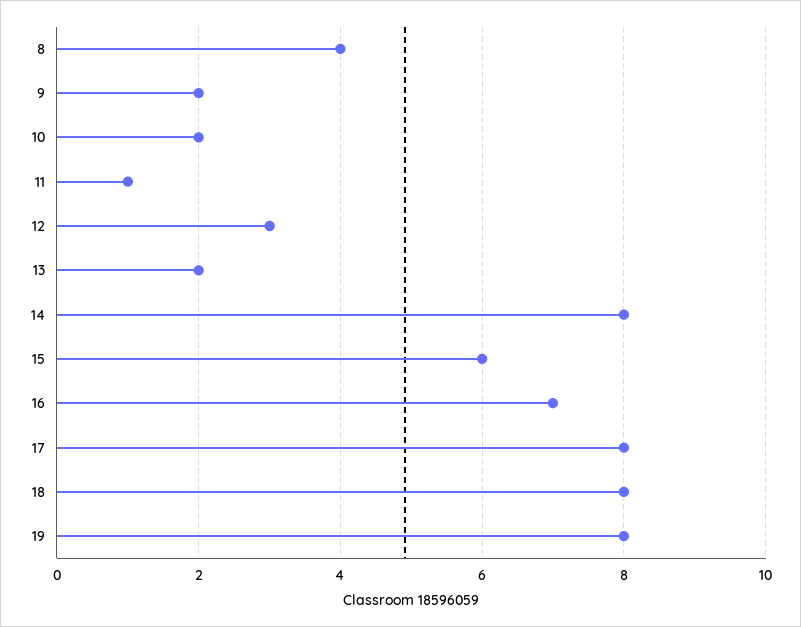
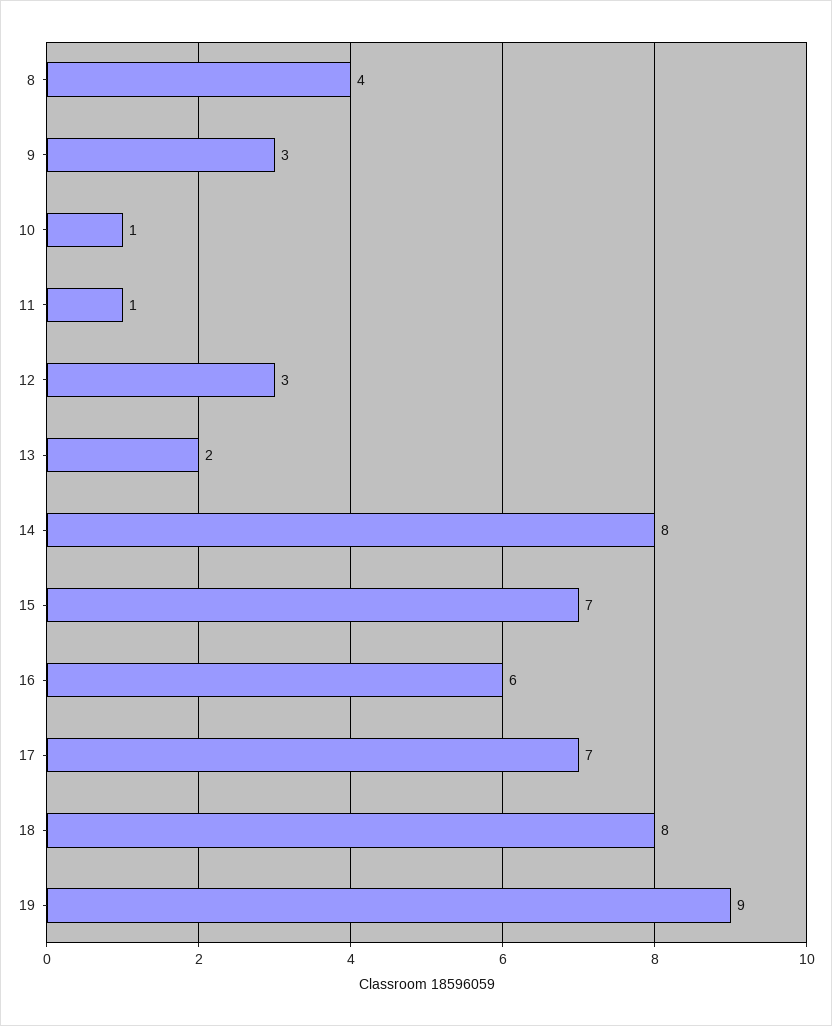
9: 2 -> 3
10: 2 -> 1
15: 6 -> 7
16: 7 -> 6
17: 8 -> 7
19: 8 -> 9

